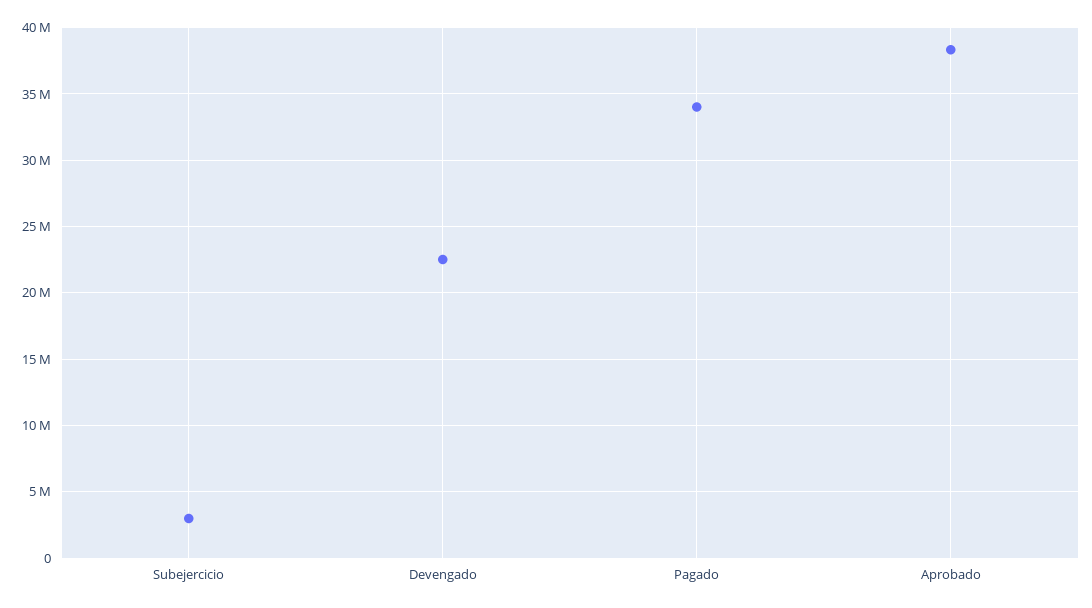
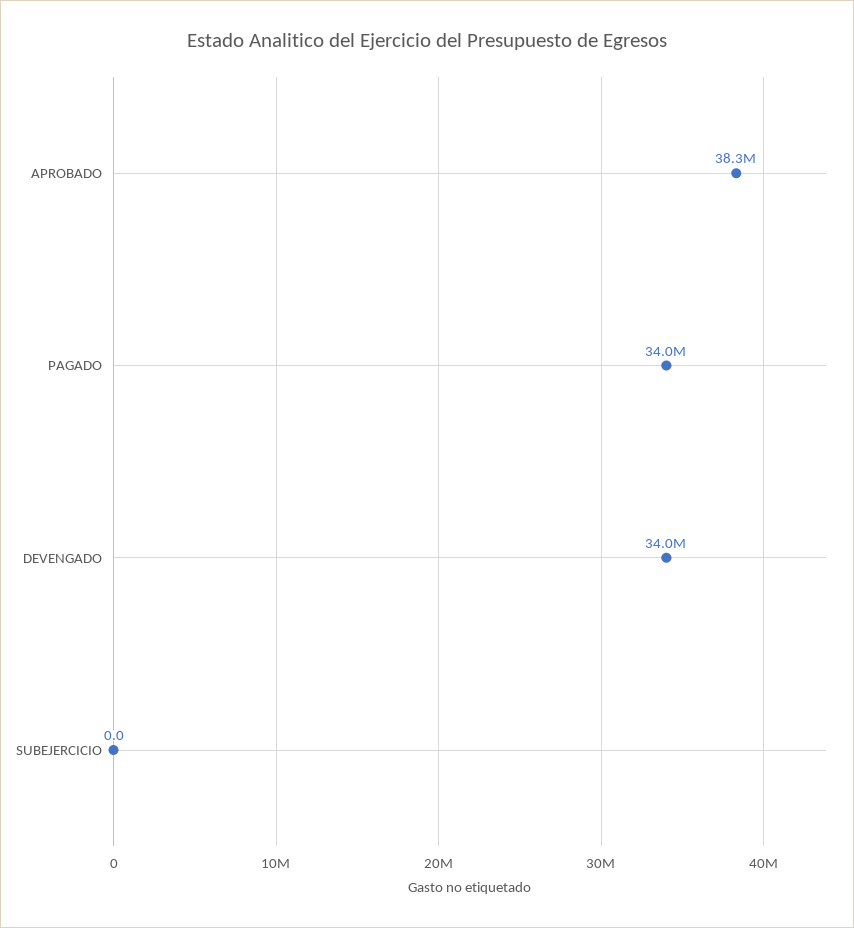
Subejercicio: 3000000 -> 0
Devengado: 22500000 -> 34000000

